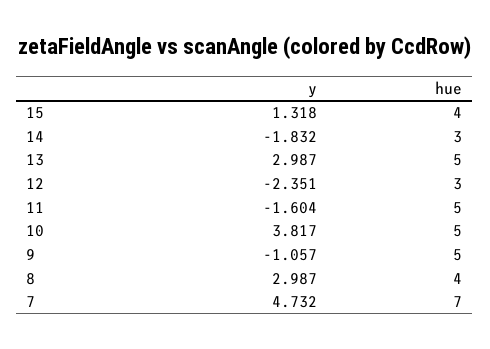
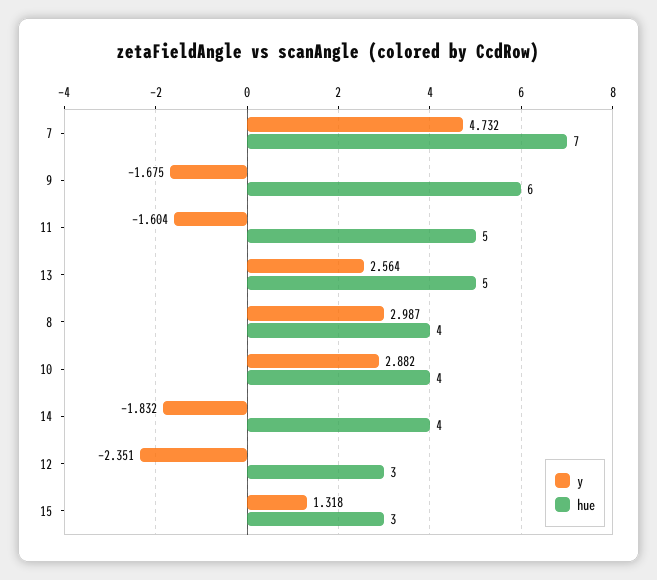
hue, 15: 4 -> 3
hue, 14: 3 -> 4
y, 13: 2.987 -> 2.564
y, 10: 3.817 -> 2.882
hue, 10: 5 -> 4
y, 9: -1.057 -> -1.675
hue, 9: 5 -> 6

